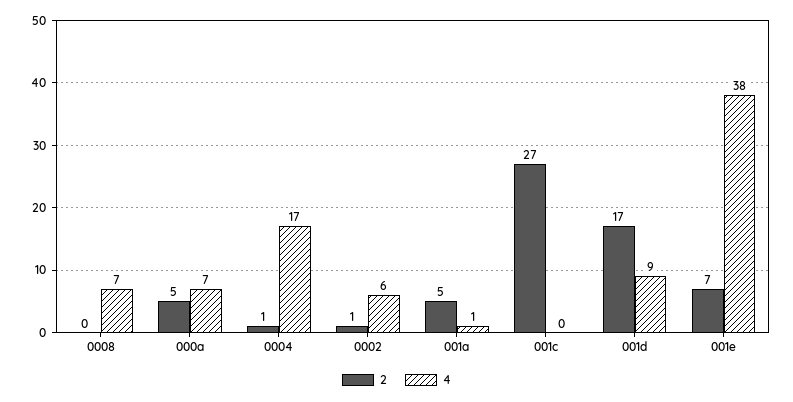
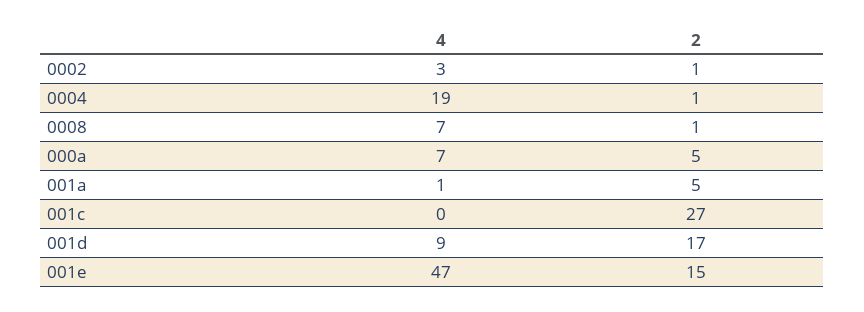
2, 0008: 0 -> 1
4, 0004: 17 -> 19
4, 0002: 6 -> 3
2, 001e: 7 -> 15
4, 001e: 38 -> 47

